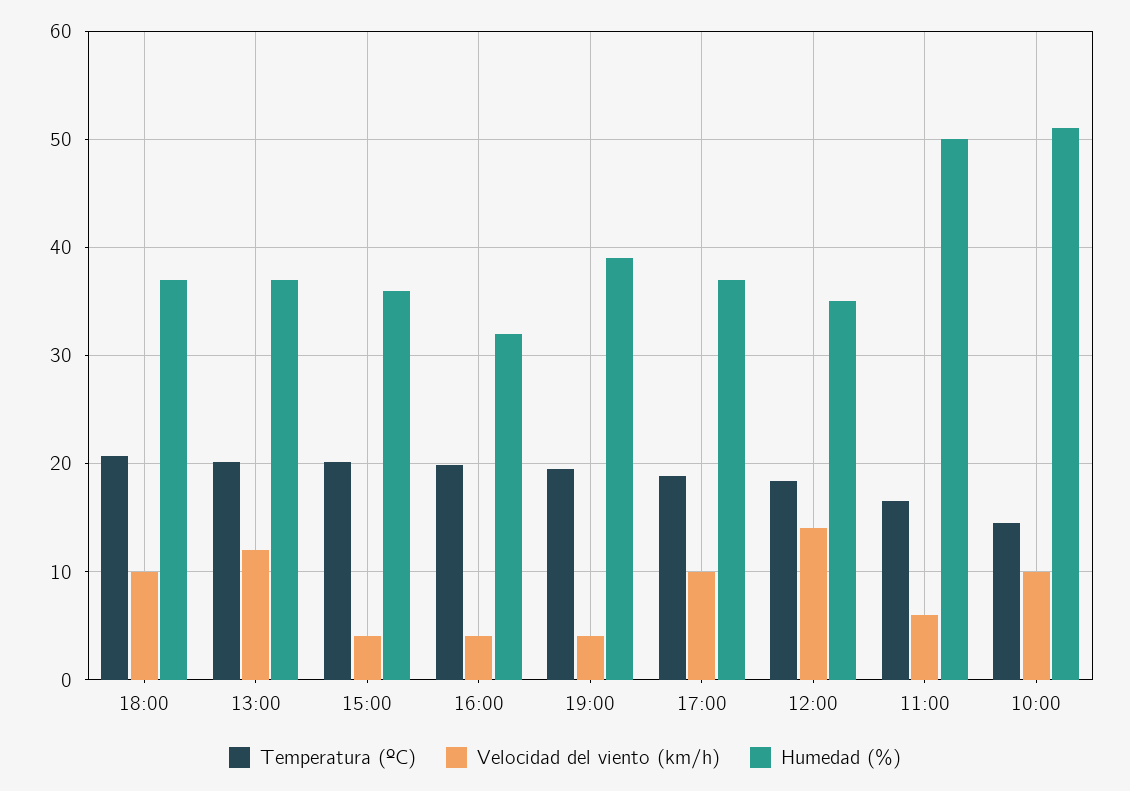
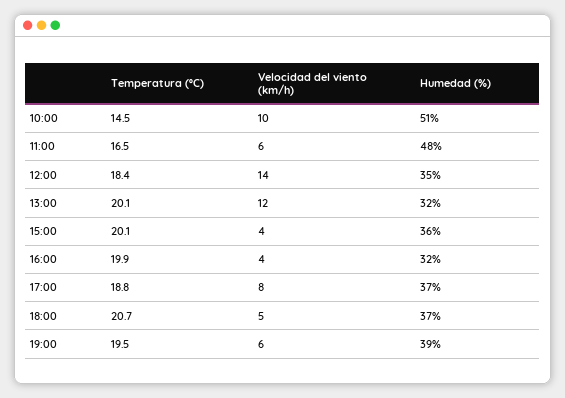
Velocidad del viento (km/h), 18:00: 10 -> 5
Humedad (%), 13:00: 37 -> 32
Velocidad del viento (km/h), 19:00: 4 -> 6
Velocidad del viento (km/h), 17:00: 10 -> 8
Humedad (%), 11:00: 50 -> 48

